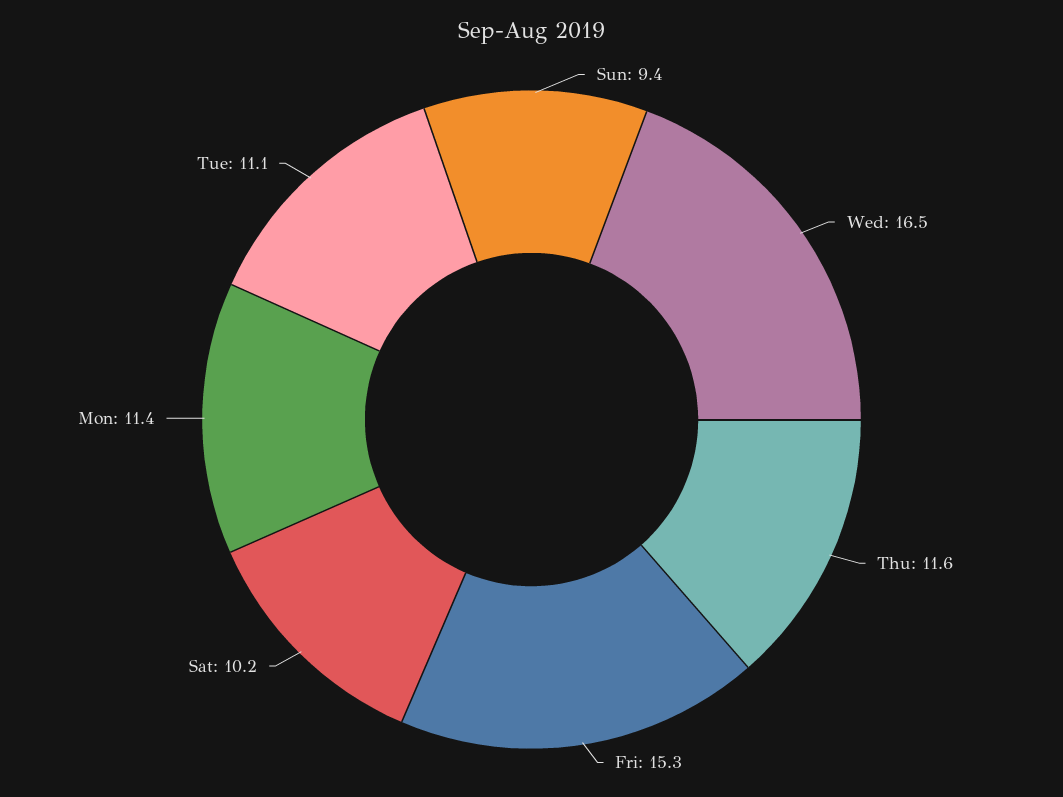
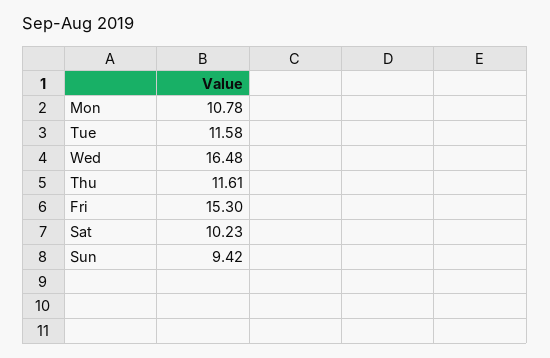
Mon: 11.4 -> 10.78
Tue: 11.1 -> 11.58

